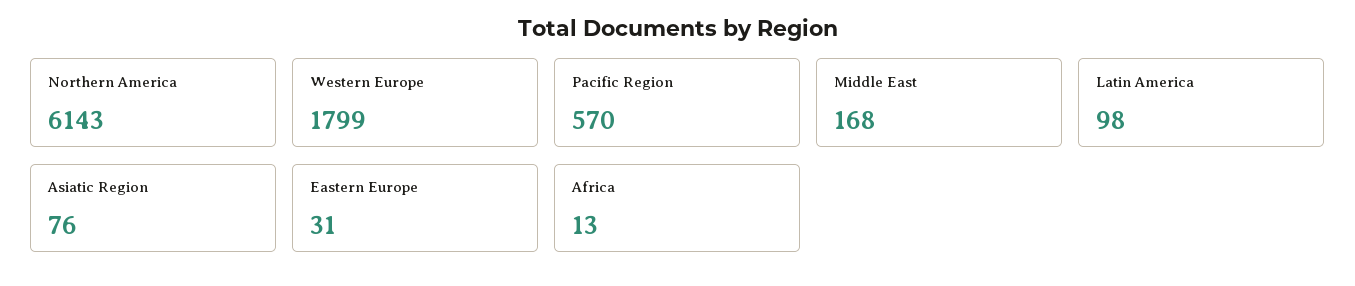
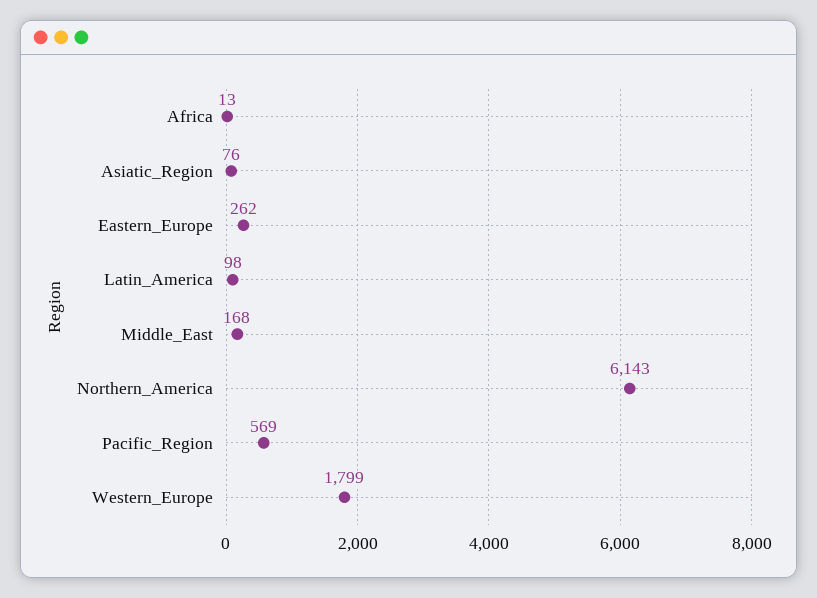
Pacific Region: 570 -> 569
Eastern Europe: 31 -> 262

